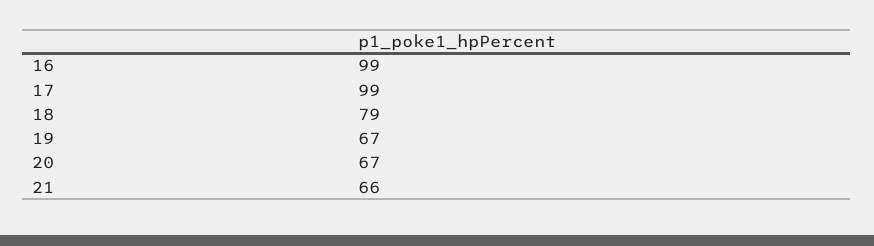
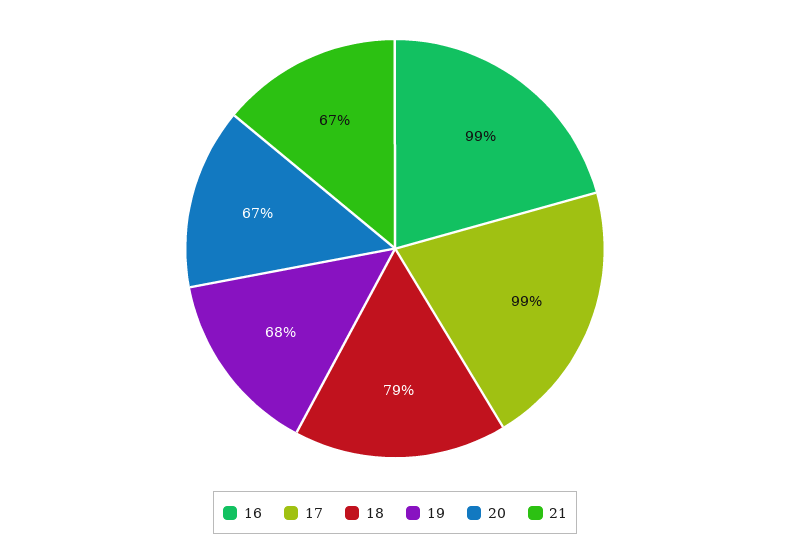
19: 67 -> 68
21: 66 -> 67

